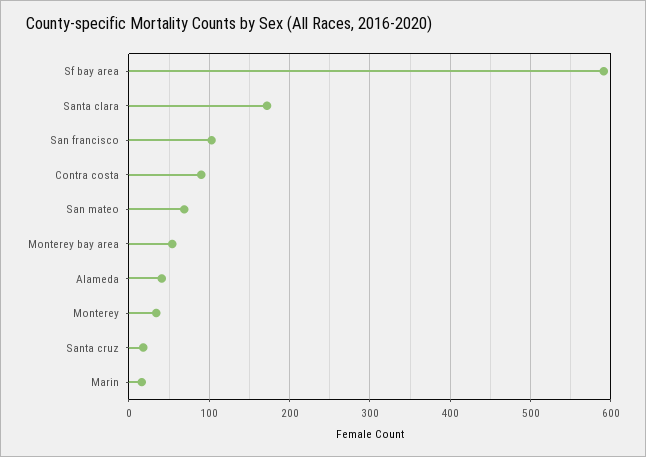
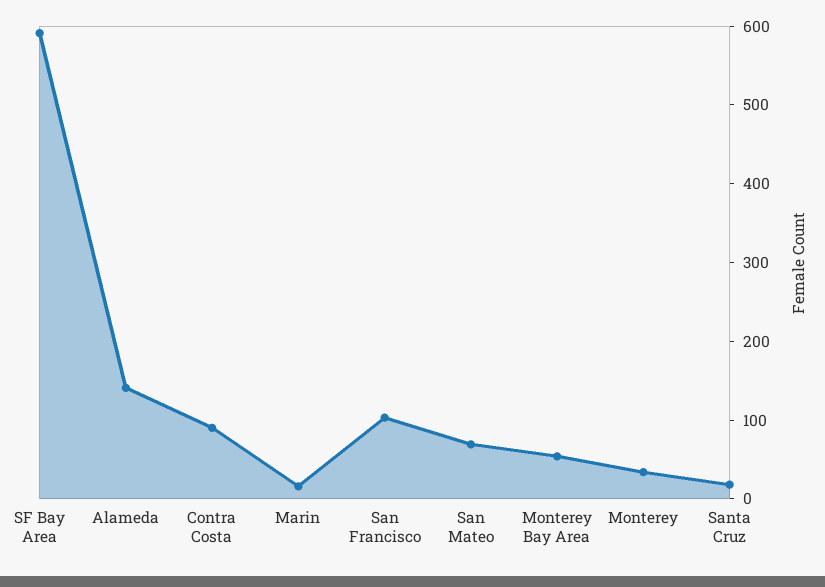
Santa clara: 170 -> none
Alameda: 40 -> 140

